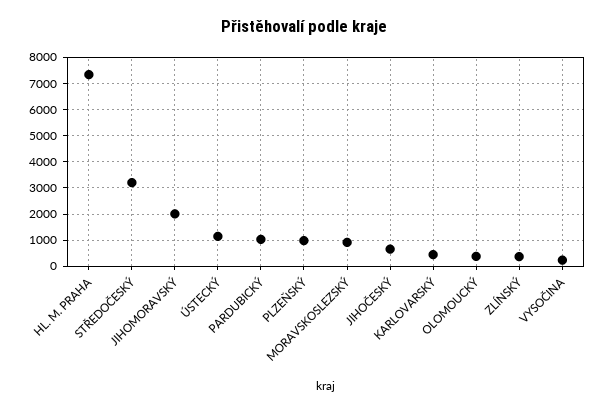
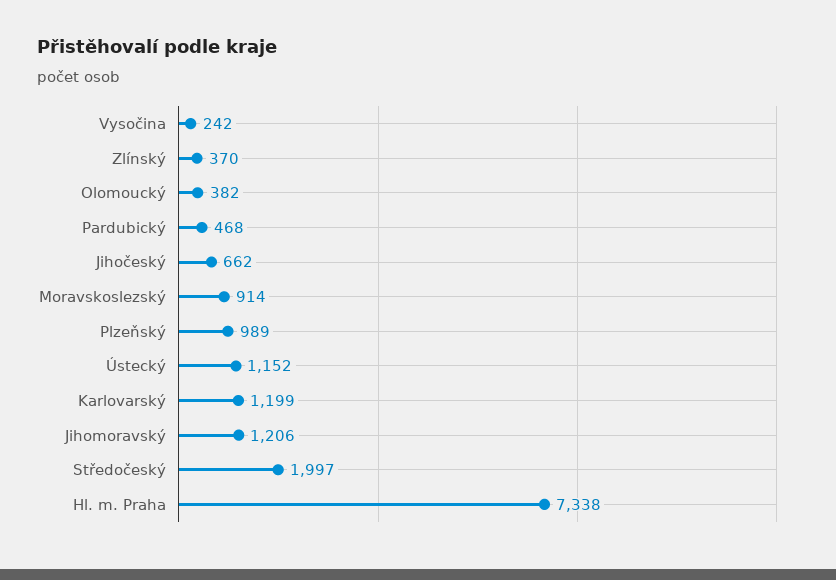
STŘEDOČESKÝ: 3250 -> 1997
JIHOMORAVSKÝ: 2000 -> 1206
PARDUBICKÝ: 1000 -> 468
KARLOVARSKÝ: 500 -> 1199

